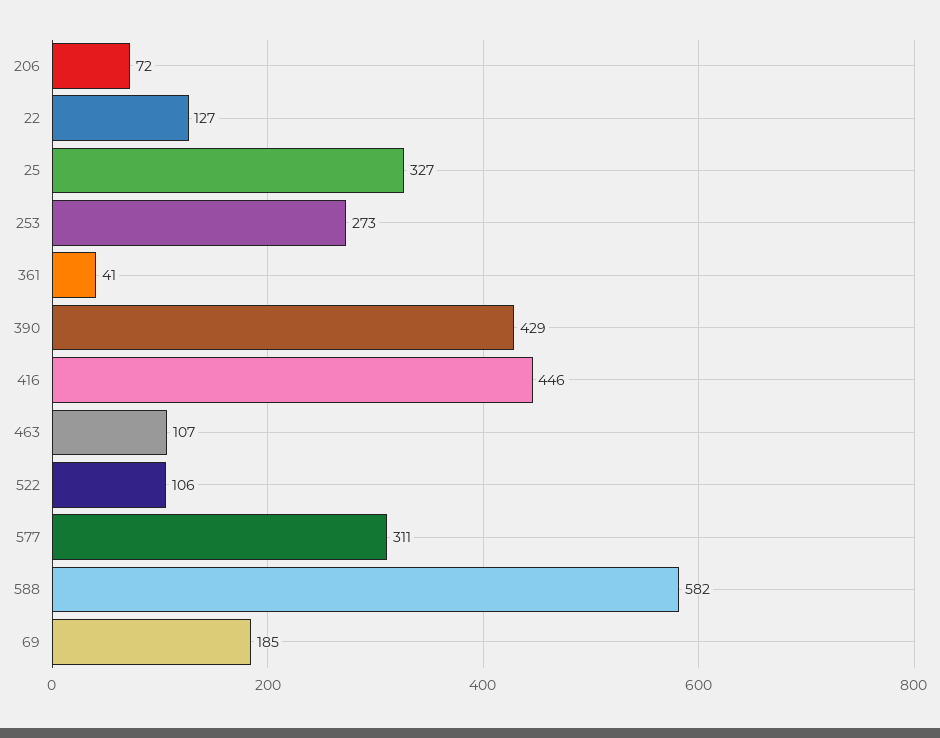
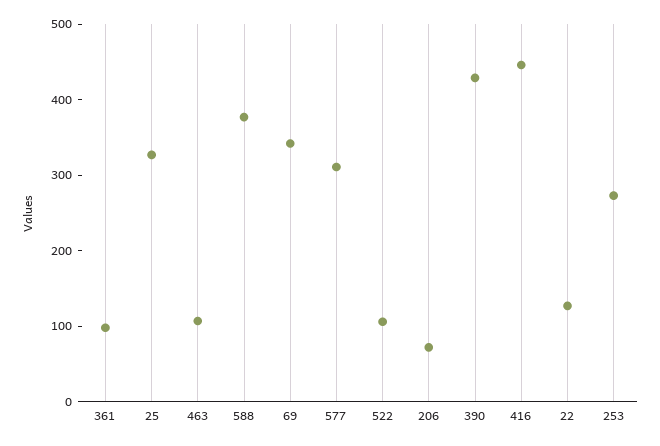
361: 41 -> 100
588: 582 -> 380
69: 185 -> 340

